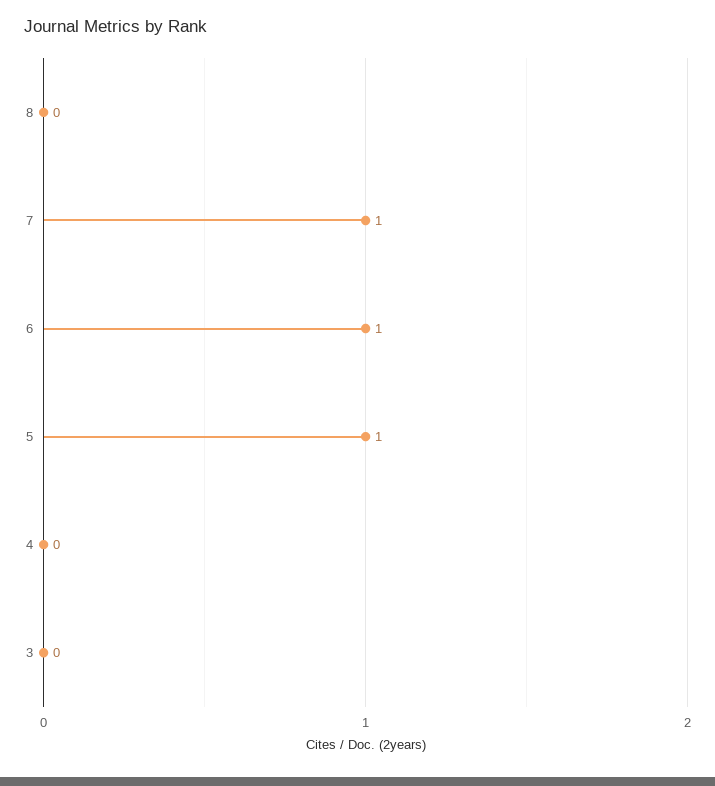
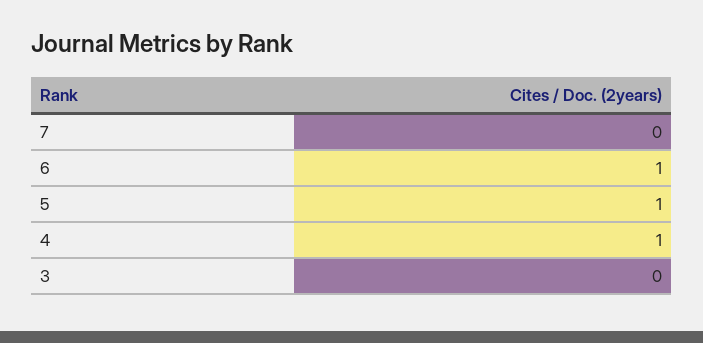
8: 0 -> none
7: 1 -> 0
4: 0 -> 1

